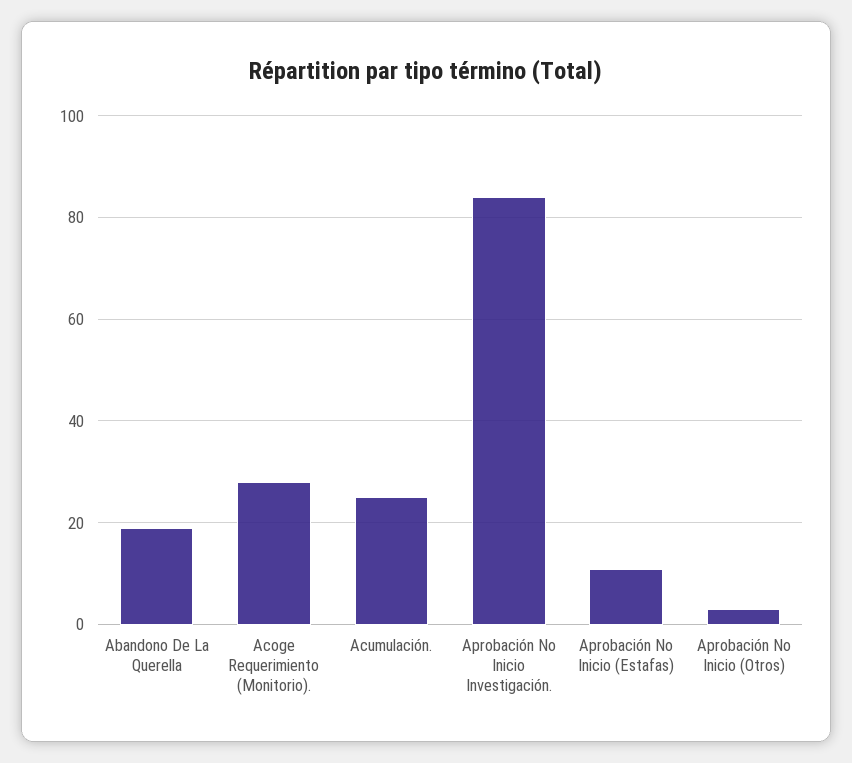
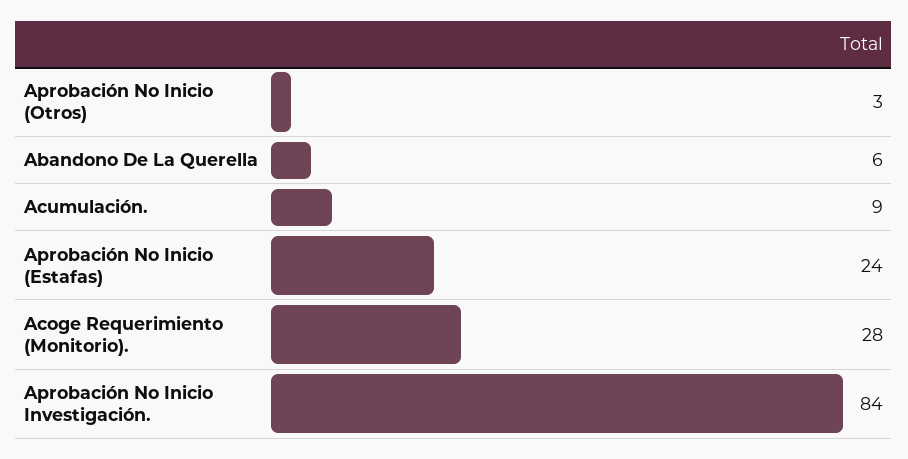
Abandono De La Querella: 20 -> 6
Acumulación.: 25 -> 9
Aprobación No Inicio (Estafas): 10 -> 24

